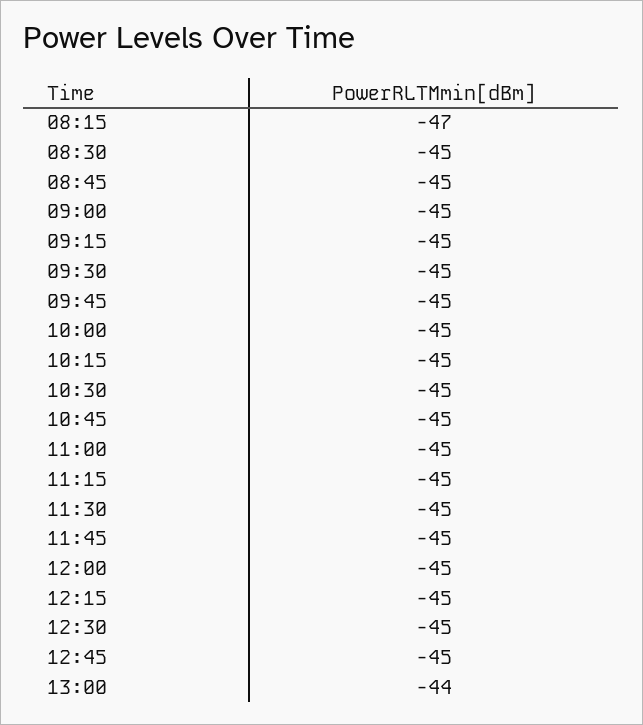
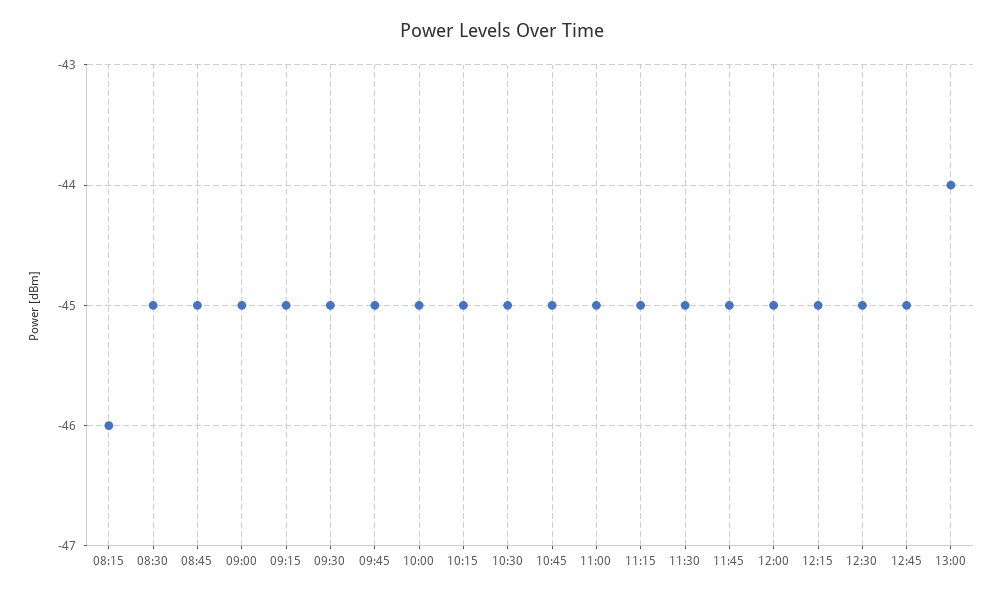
08:15: -47 -> -46

